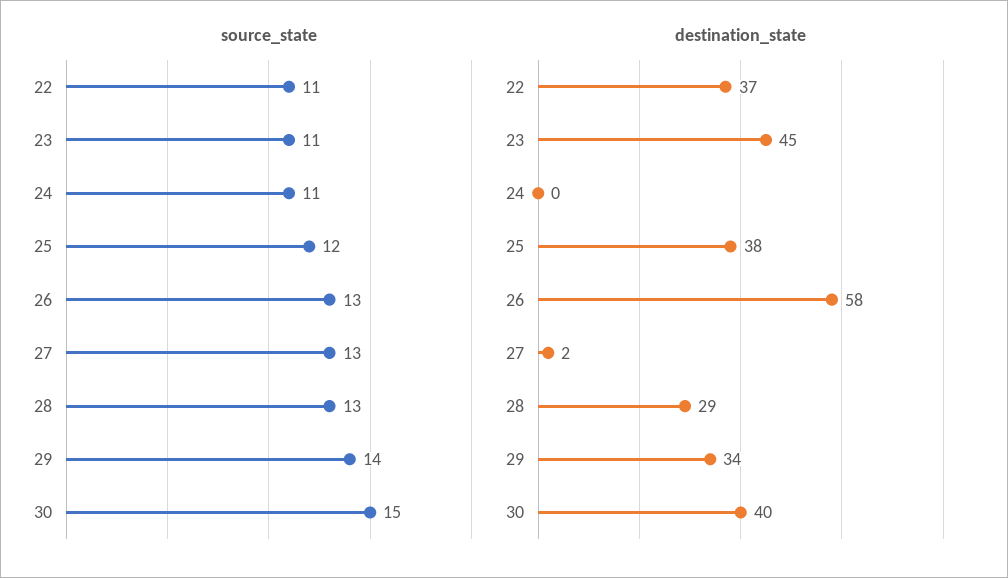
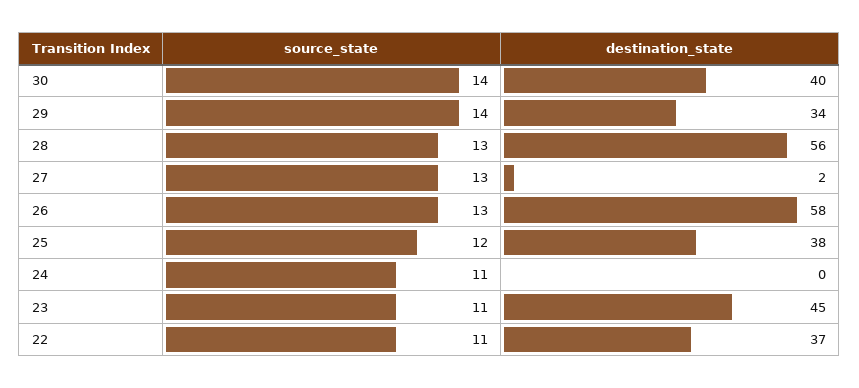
source_state, 30: 15 -> 14
destination_state, 28: 29 -> 56

